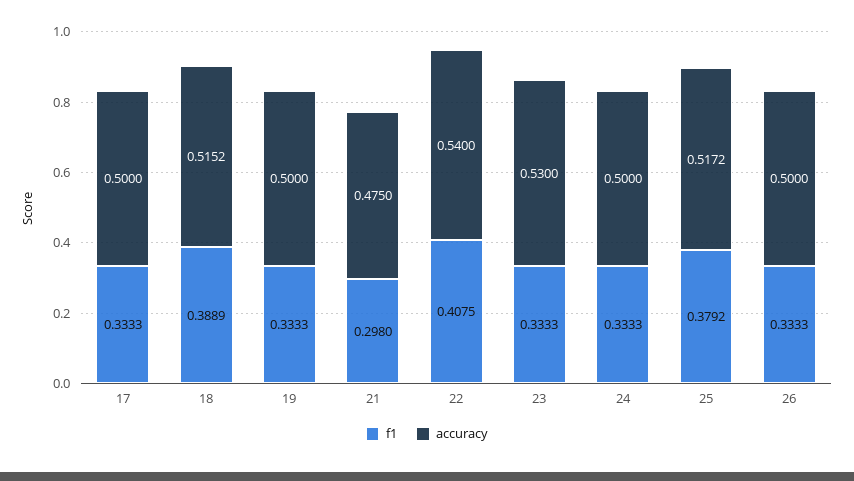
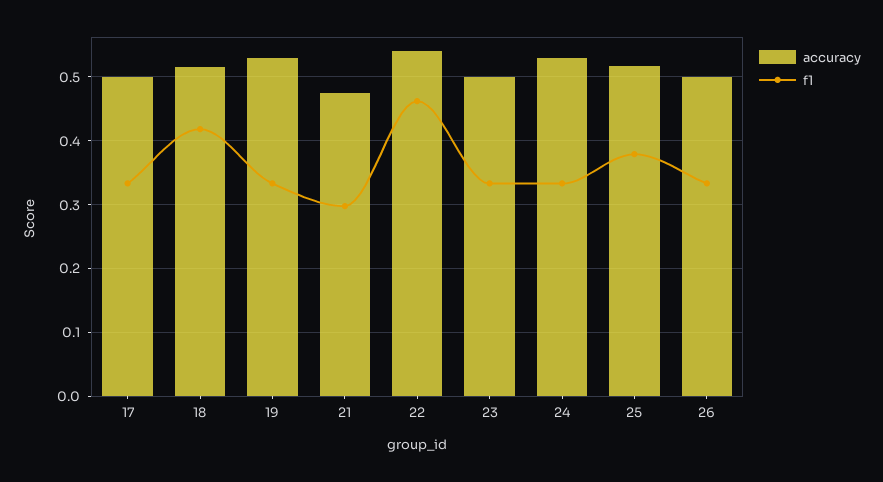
f1, 18: 0.3889 -> 0.42
accuracy, 19: 0.5 -> 0.53
f1, 22: 0.4075 -> 0.46
accuracy, 23: 0.53 -> 0.5
accuracy, 24: 0.5 -> 0.53

